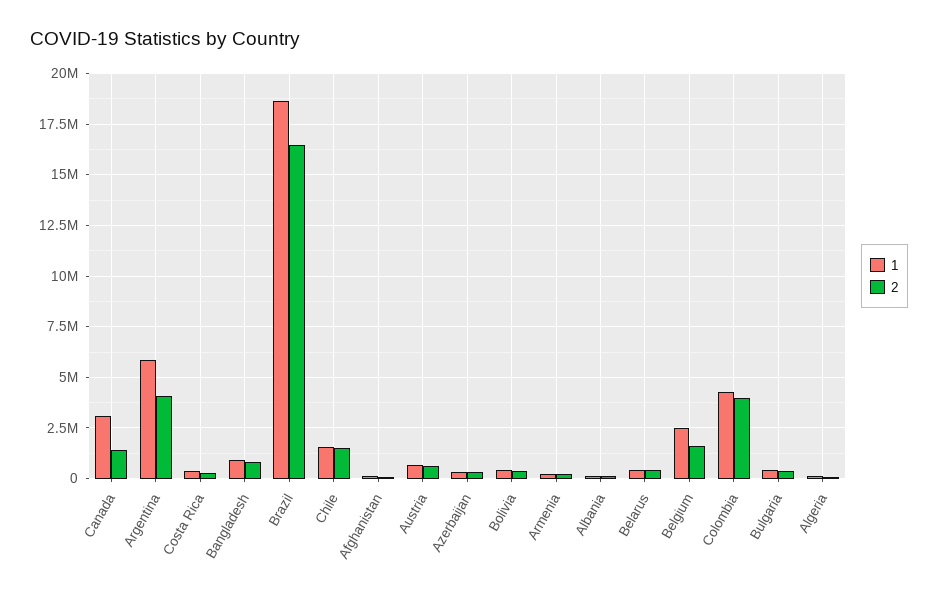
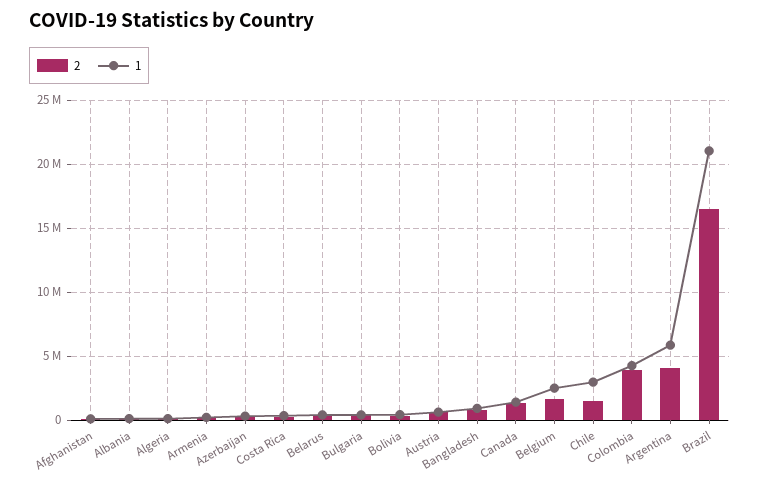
1, Canada: 3000000 -> 1500000
1, Brazil: 18500000 -> 21000000
1, Chile: 1500000 -> 3000000

